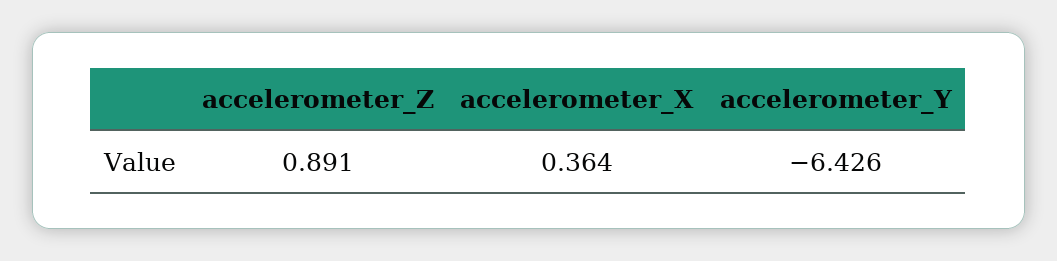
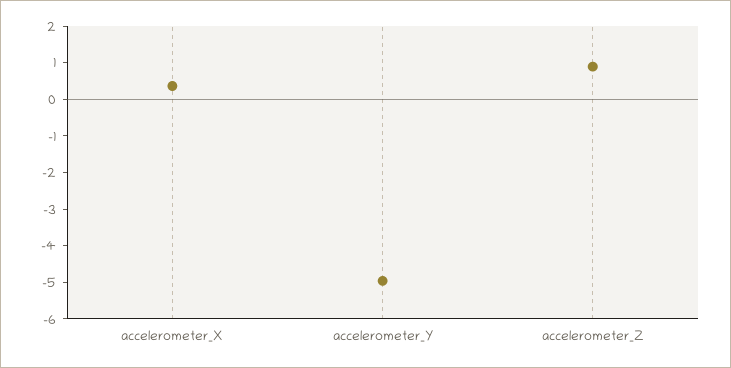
accelerometer_Y: -6.426 -> -5

